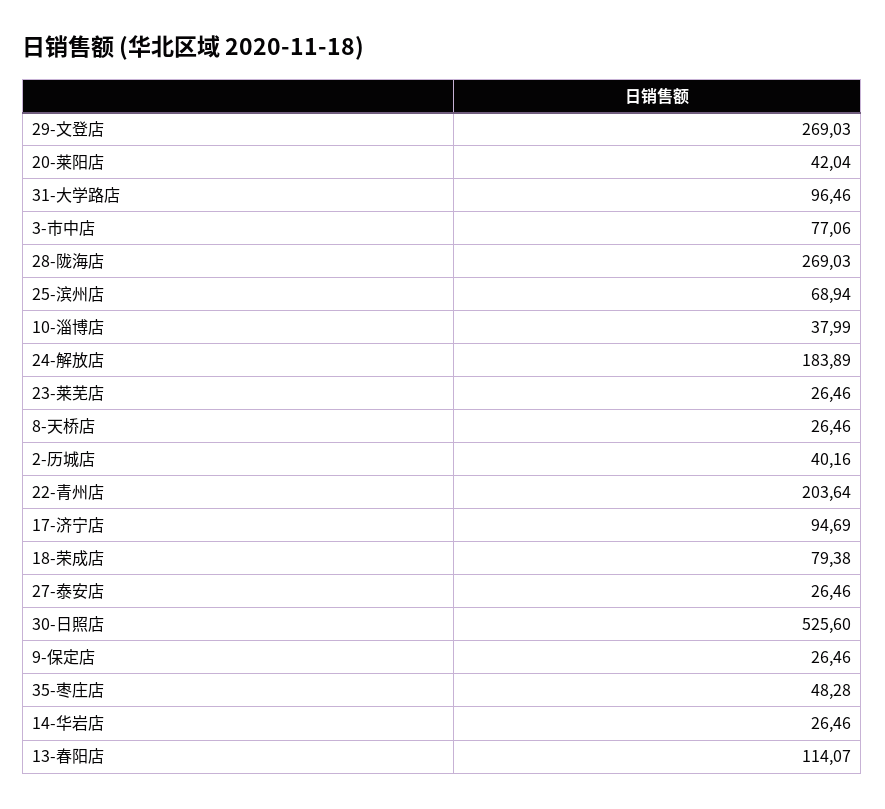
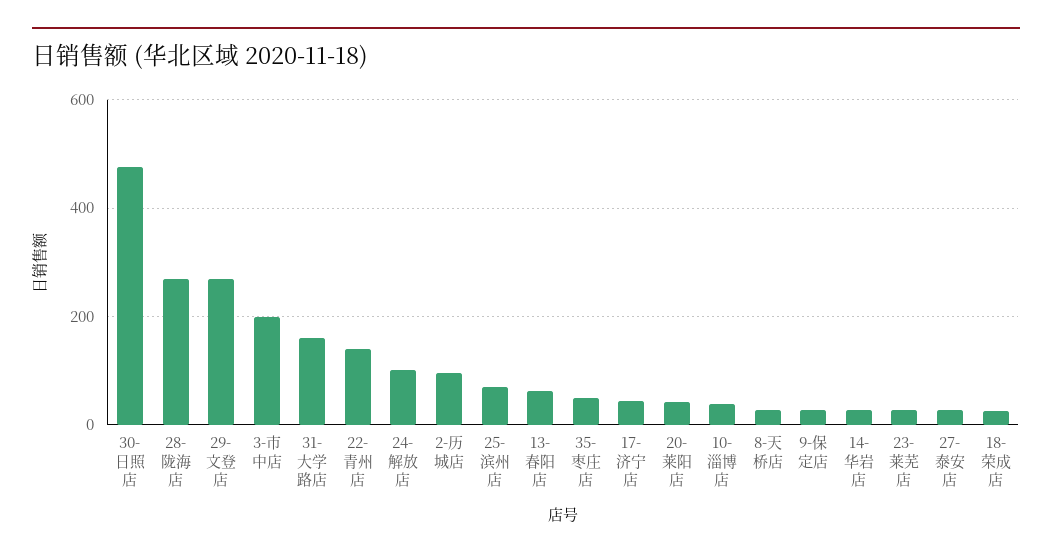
31-大学路店: 96.46 -> 160
3-市中店: 77.06 -> 200
24-解放店: 183.89 -> 100
2-历城店: 40.16 -> 100
22-青州店: 203.64 -> 140
17-济宁店: 94.69 -> 40
18-荣成店: 79.38 -> 20
30-日照店: 525.6 -> 480
13-春阳店: 114.07 -> 60

